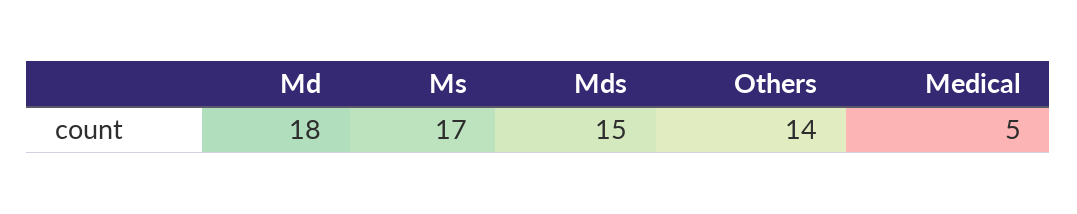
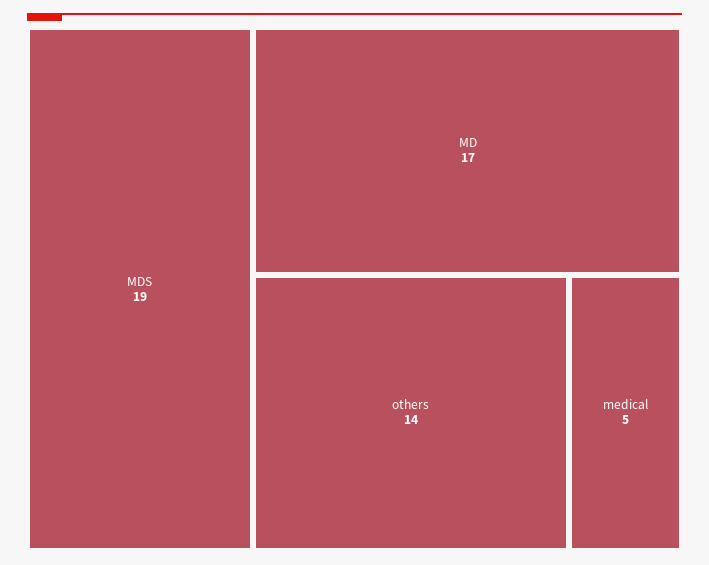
Md: 18 -> 17
Ms: 17 -> none
Mds: 15 -> 19

